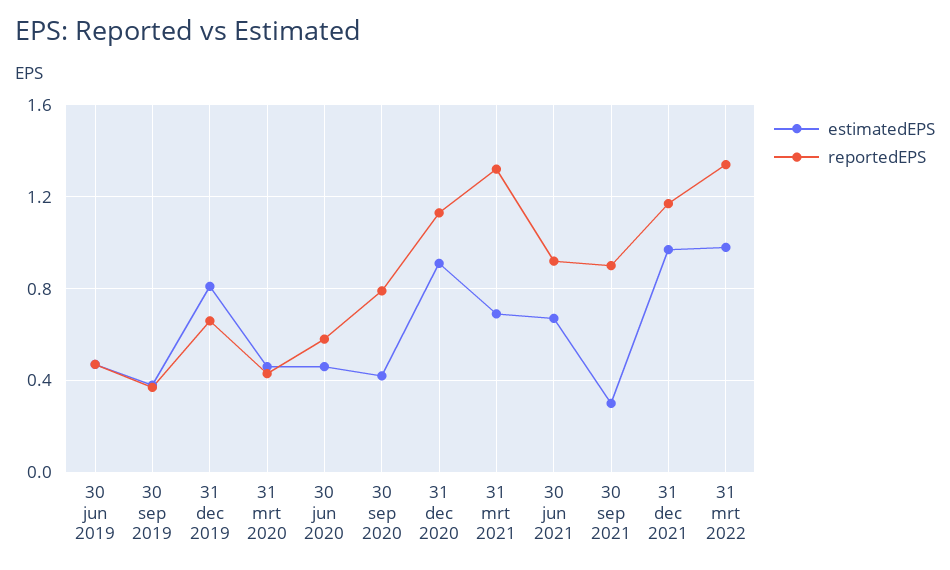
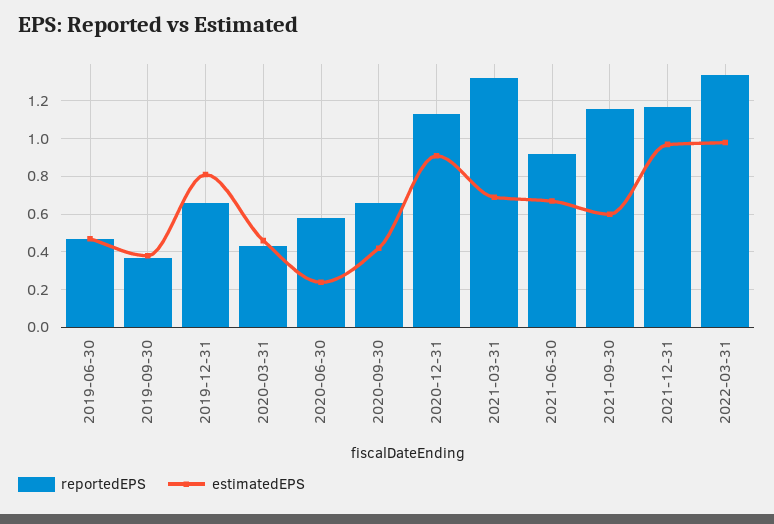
estimatedEPS, 30 jun 2020: 0.45 -> 0.25
reportedEPS, 30 sep 2020: 0.8 -> 0.65
estimatedEPS, 30 sep 2021: 0.3 -> 0.6
reportedEPS, 30 sep 2021: 0.9 -> 1.15

